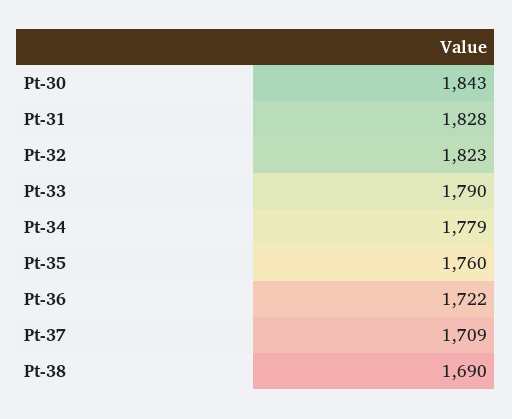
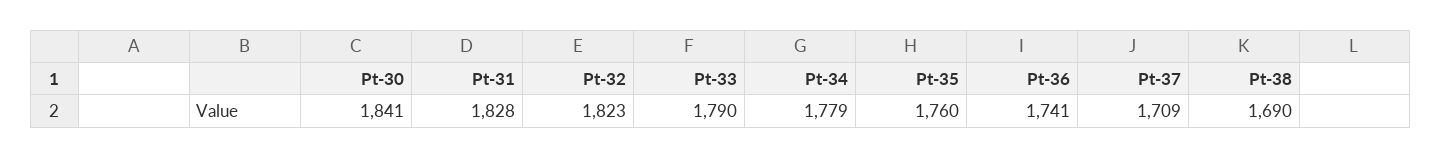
Pt-30: 1843 -> 1841
Pt-36: 1722 -> 1741

